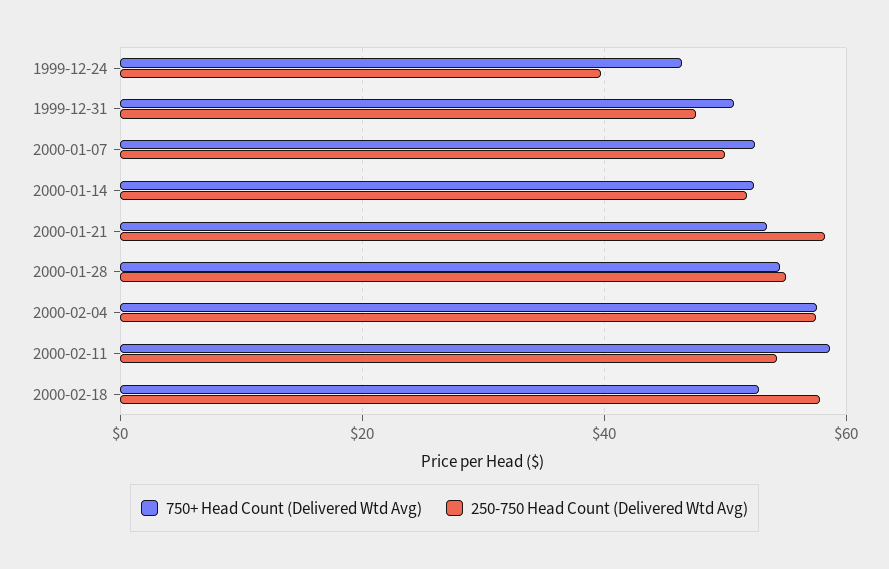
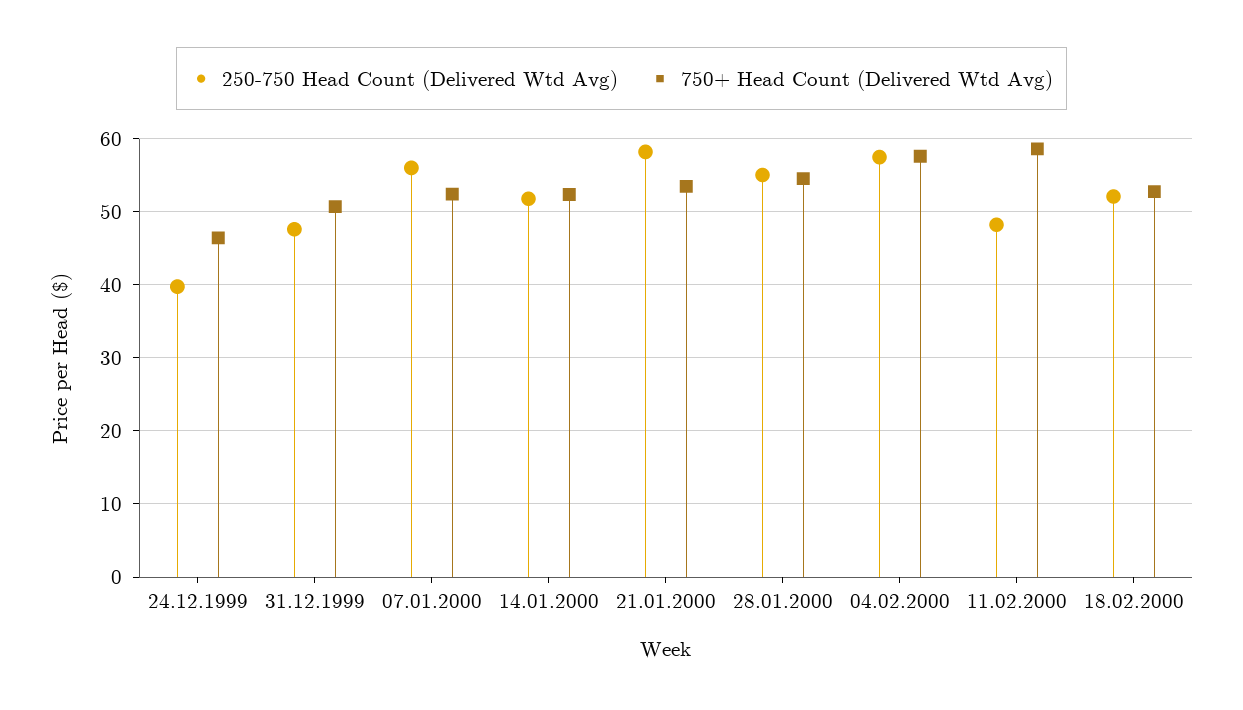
250-750 Head Count (Delivered Wtd Avg), 2000-01-07: 50 -> 56
250-750 Head Count (Delivered Wtd Avg), 2000-02-11: 54 -> 48
250-750 Head Count (Delivered Wtd Avg), 2000-02-18: 58 -> 52

